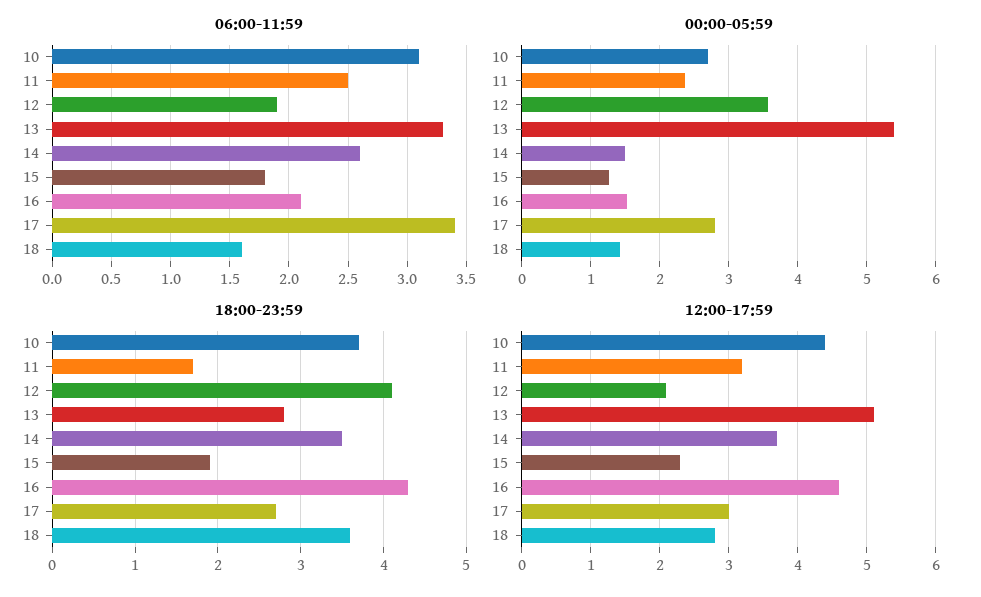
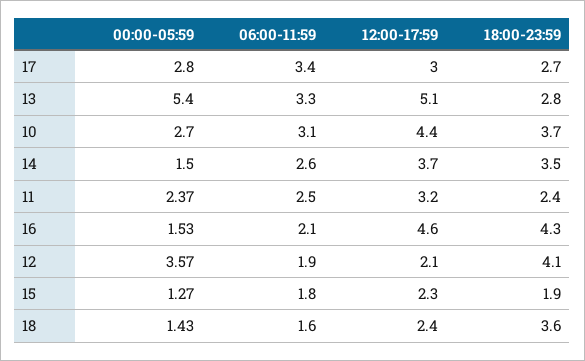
18:00-23:59, 11: 1.7 -> 2.4
12:00-17:59, 18: 2.8 -> 2.4

